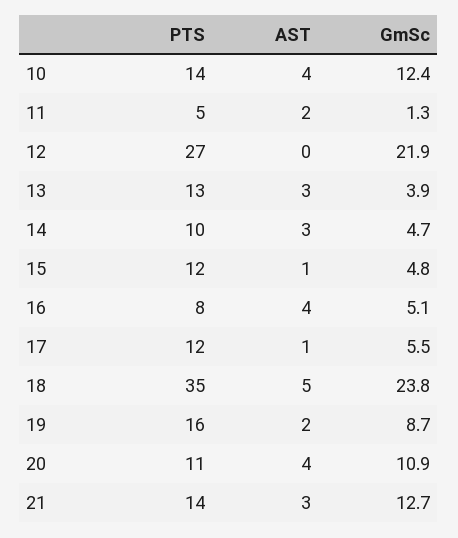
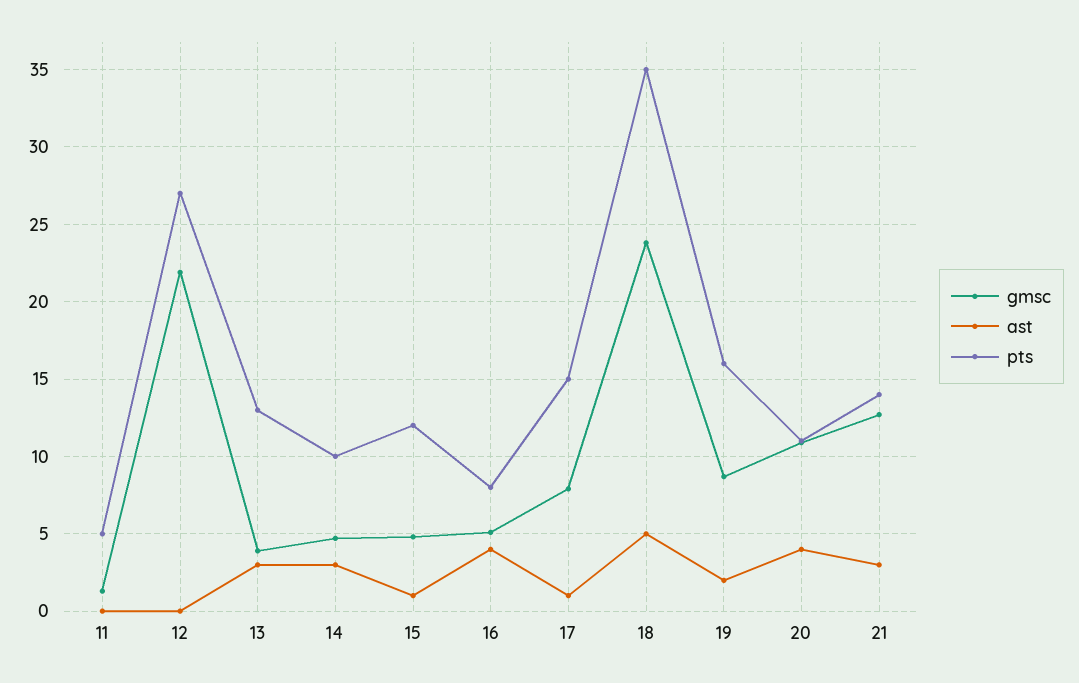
PTS, 10: 14 -> none
AST, 10: 4 -> none
GmSc, 10: 12.4 -> none
AST, 11: 2 -> 0
PTS, 17: 12 -> 15
GmSc, 17: 5.5 -> 8

